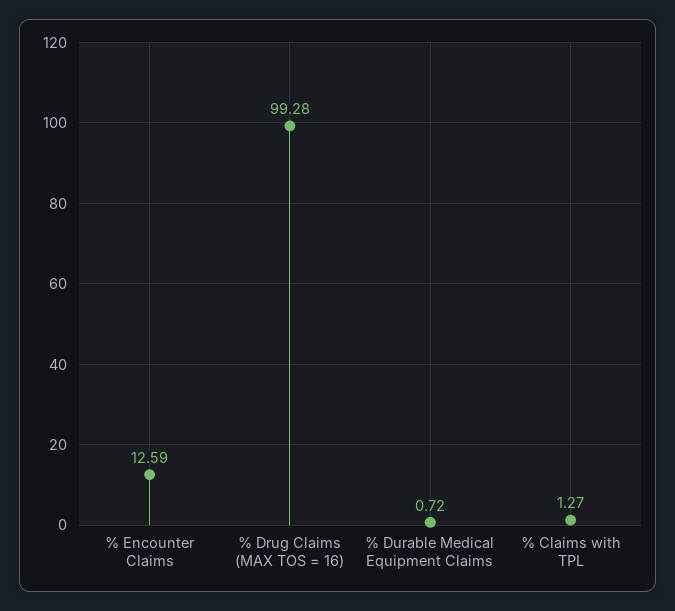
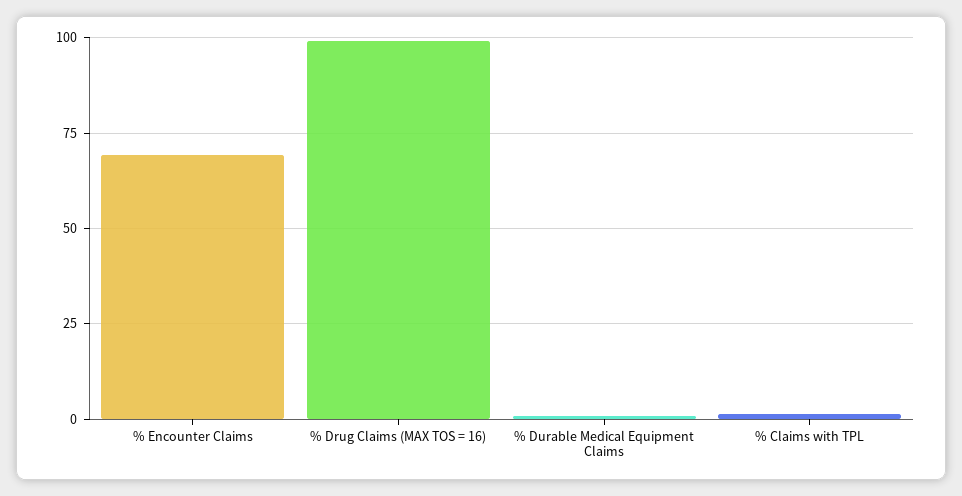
% Encounter Claims: 12.59 -> 70

